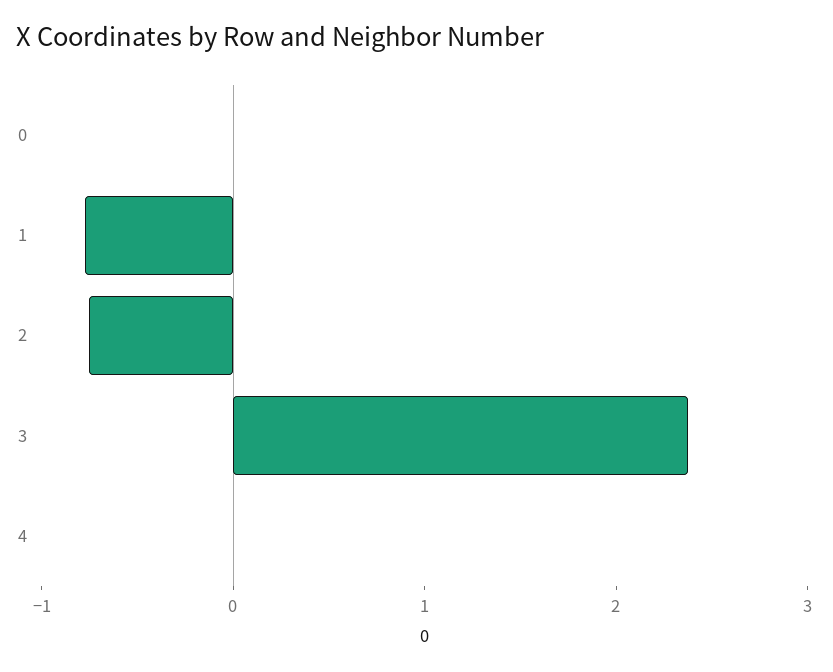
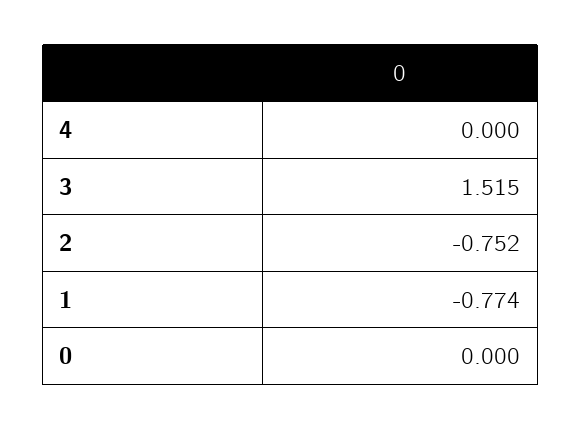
3: 2.4 -> 1.515

